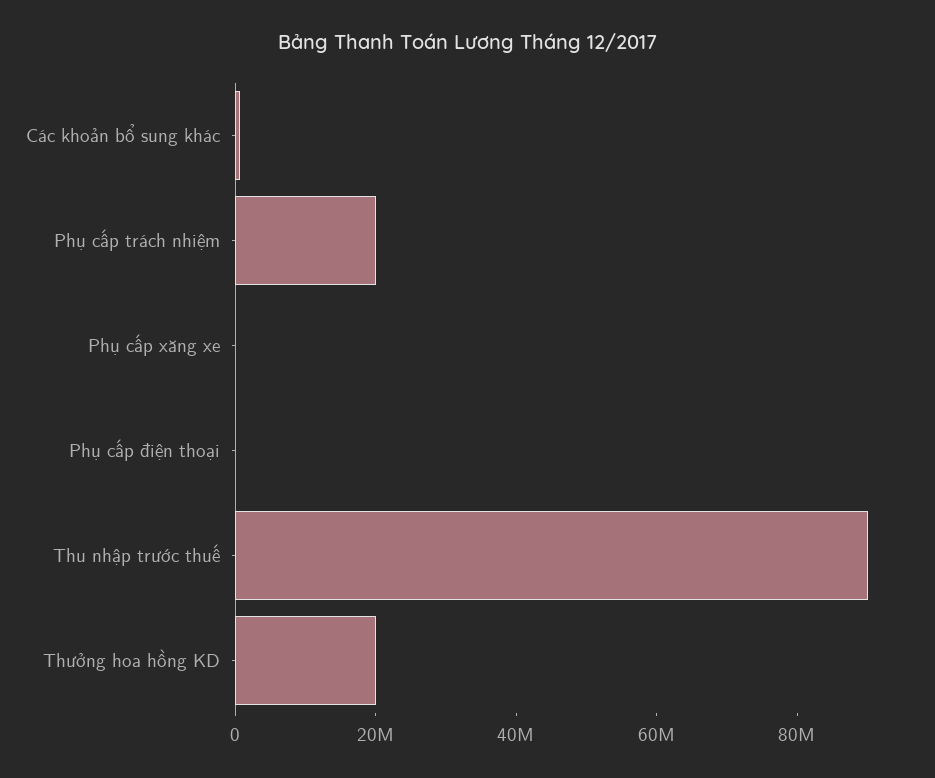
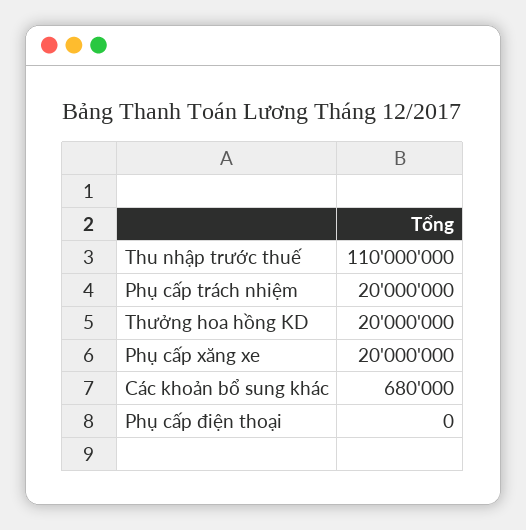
Phụ cấp xăng xe: 0 -> 20000000
Thu nhập trước thuế: 90000000 -> 110000000

